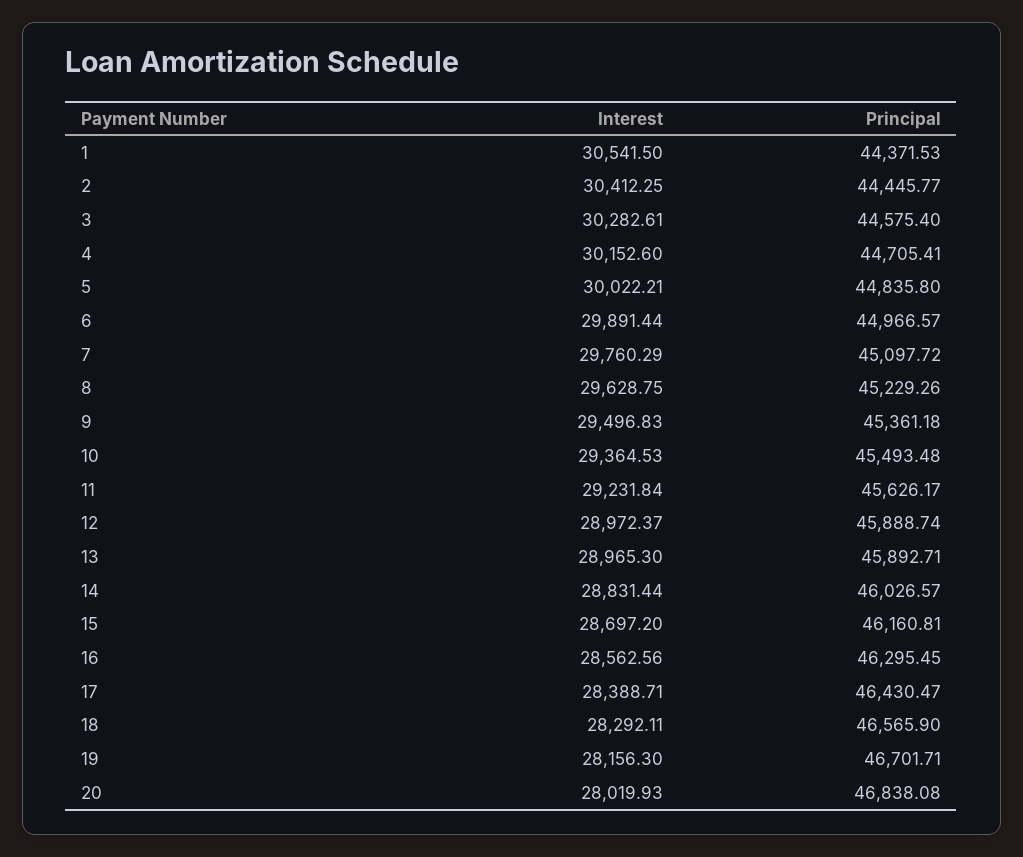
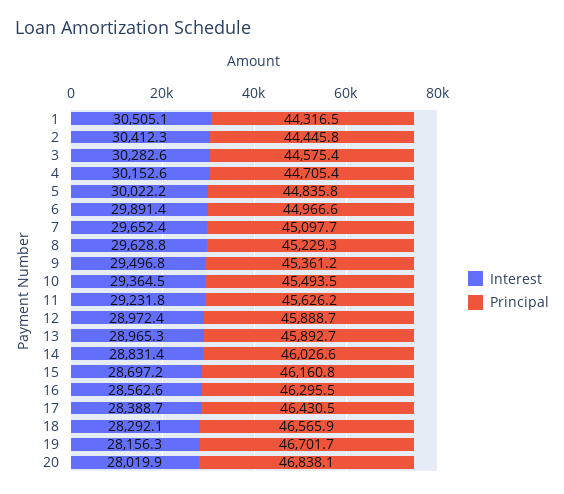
Interest, 1: 30541.5 -> 30505.1
Principal, 1: 44371.53 -> 44316.5
Interest, 7: 29760.29 -> 29652.4

